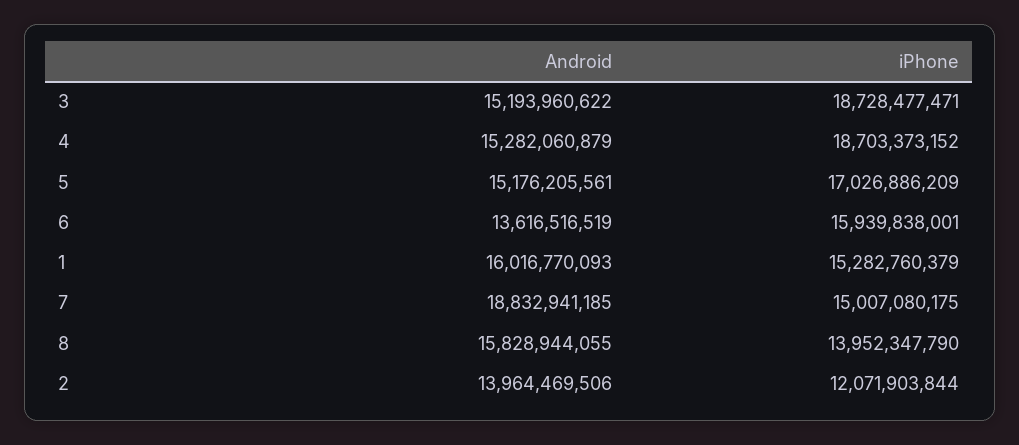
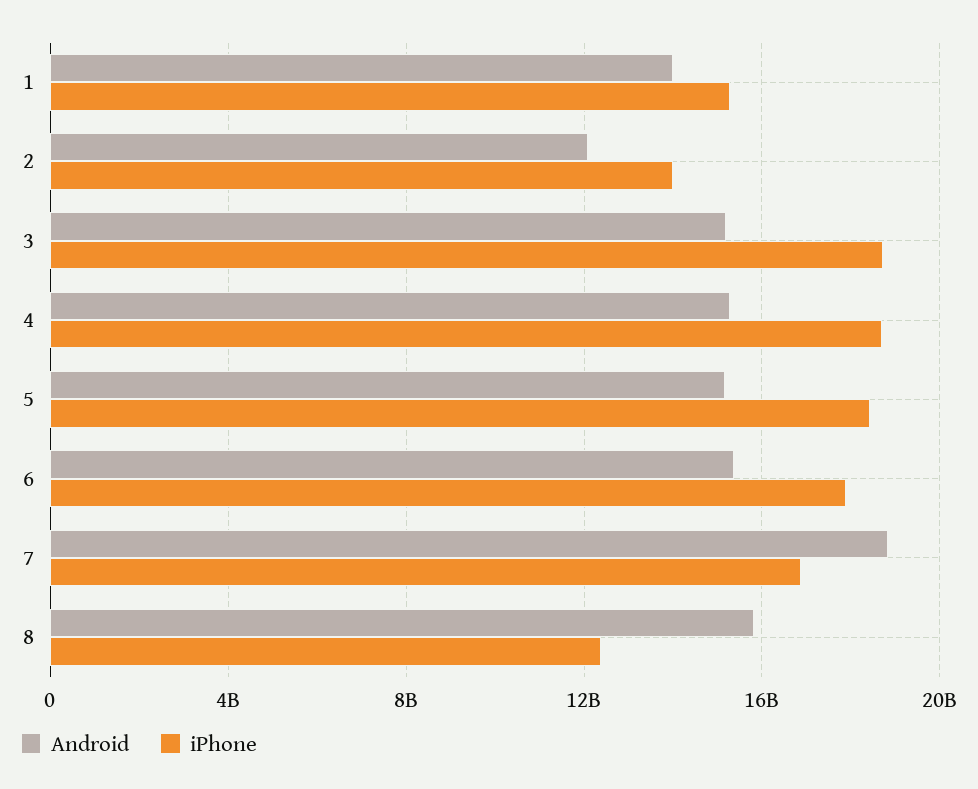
iPhone, 5: 17026886209 -> 18500000000
Android, 6: 13616516519 -> 15500000000
iPhone, 6: 15939838001 -> 18000000000
Android, 1: 16016770093 -> 14000000000
iPhone, 7: 15007080175 -> 17000000000
iPhone, 8: 13952347790 -> 12500000000
Android, 2: 13964469506 -> 12000000000
iPhone, 2: 12071903844 -> 14000000000

